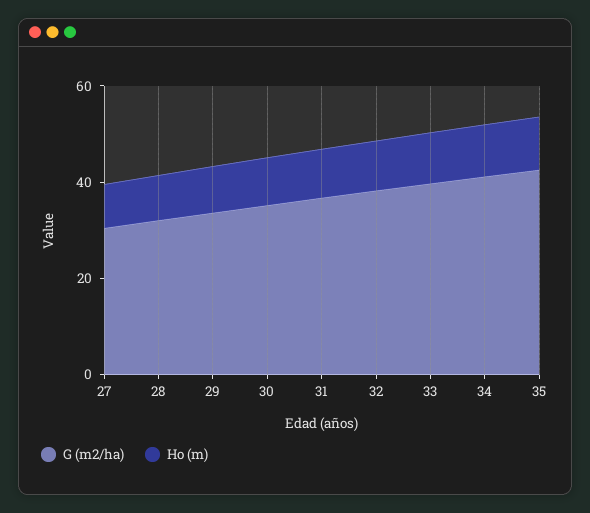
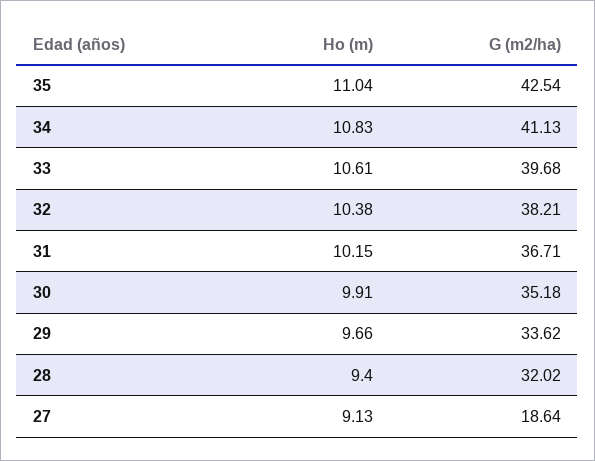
G (m2/ha), 27: 30 -> 18.64

